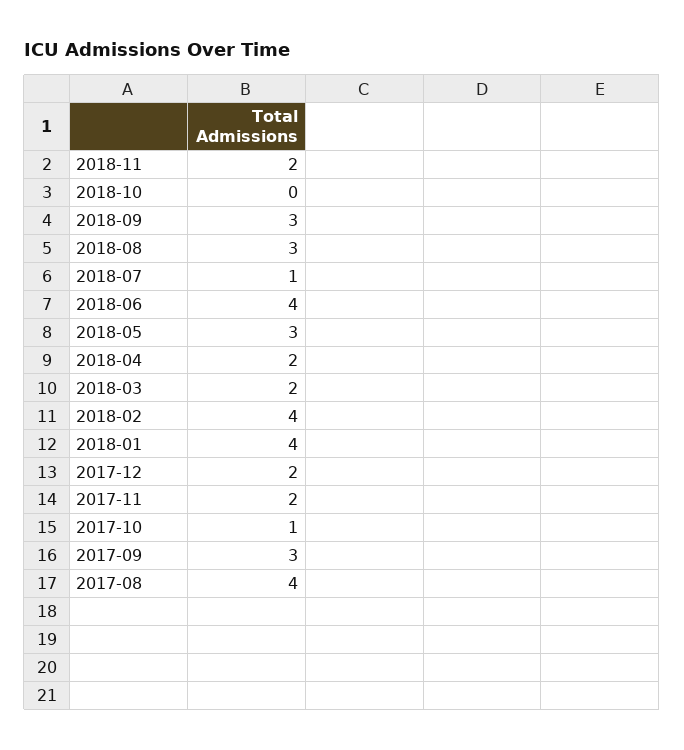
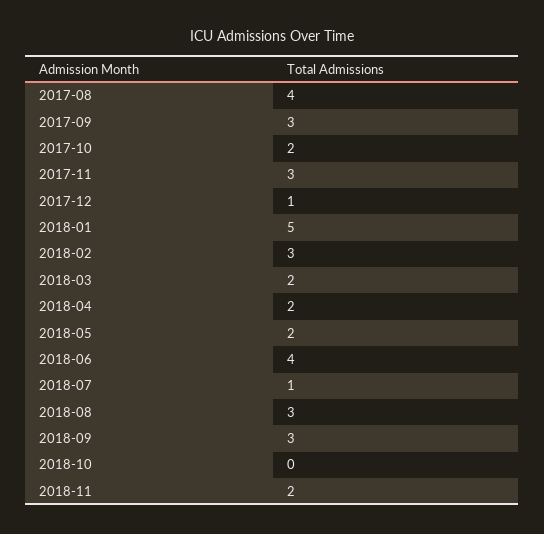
2018-05: 3 -> 2
2018-02: 4 -> 3
2018-01: 4 -> 5
2017-12: 2 -> 1
2017-11: 2 -> 3
2017-10: 1 -> 2

